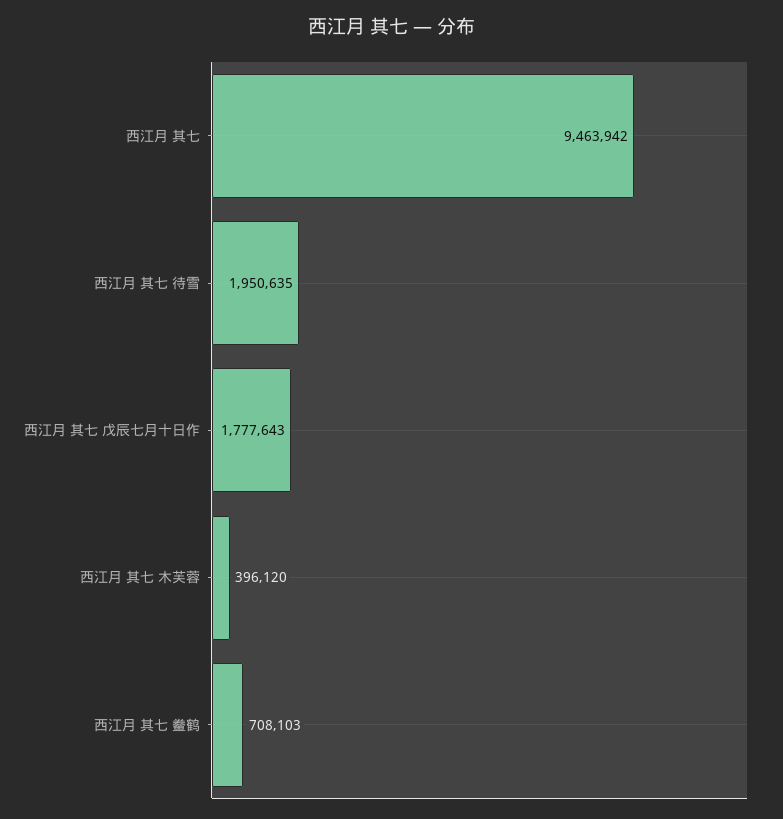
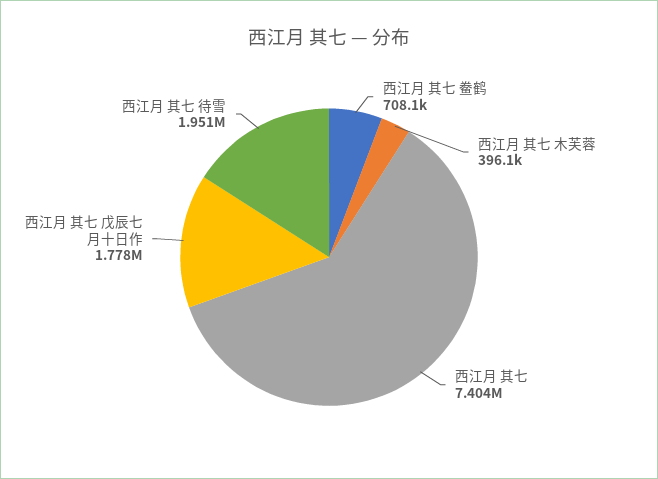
西江月 其七: 9463942 -> 7404000

